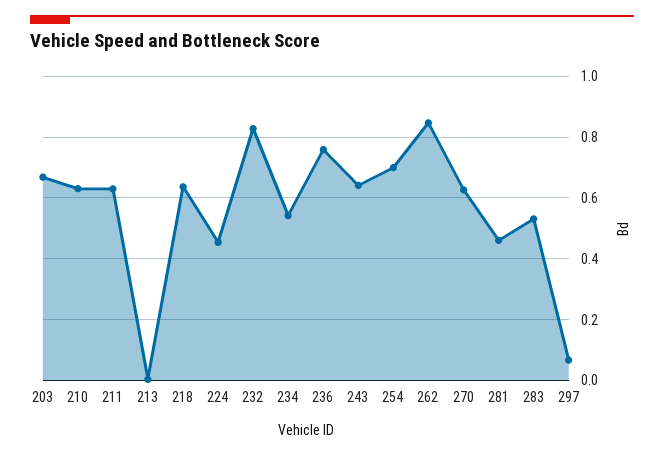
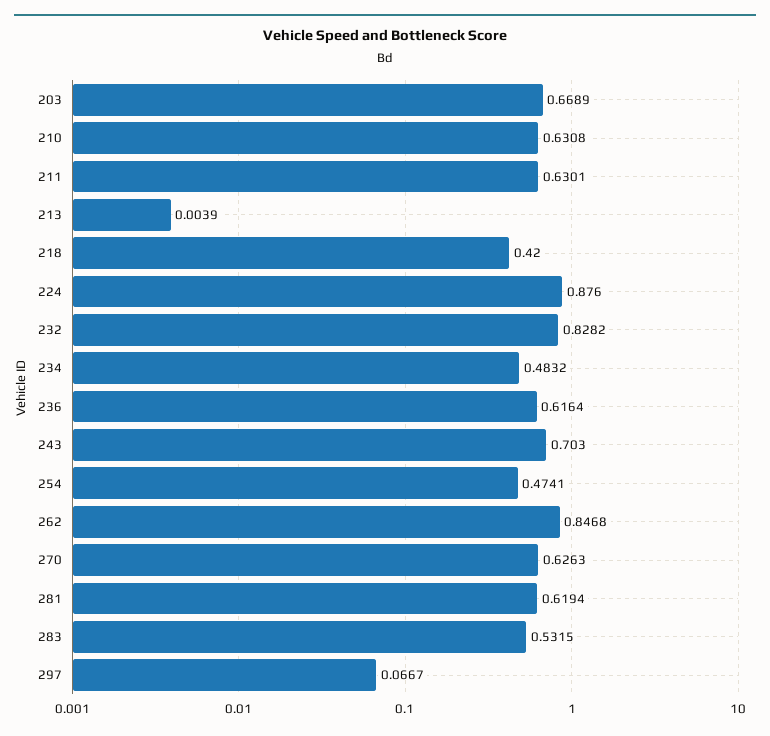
218: 0.64 -> 0.42
224: 0.46 -> 0.876
234: 0.54 -> 0.4832
236: 0.76 -> 0.6164
243: 0.64 -> 0.703
254: 0.7 -> 0.4741
281: 0.46 -> 0.6194

